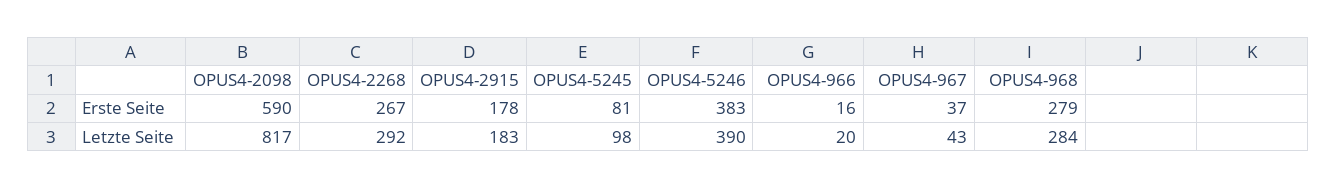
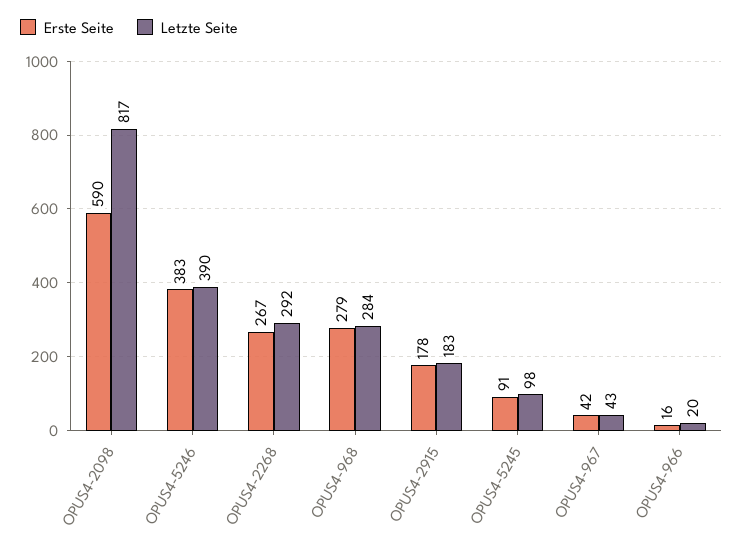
Erste Seite, OPUS4-5245: 81 -> 91
Erste Seite, OPUS4-967: 37 -> 42

